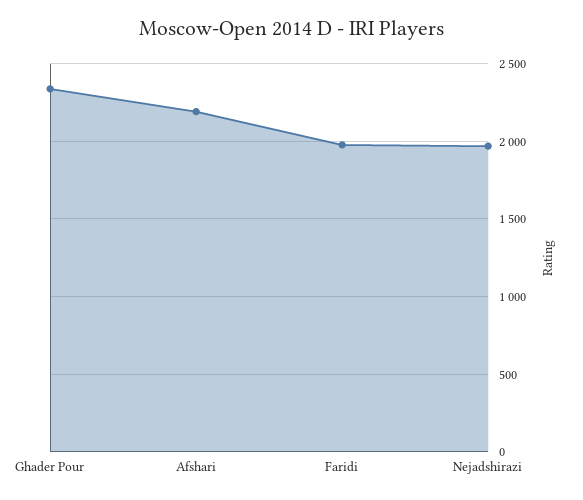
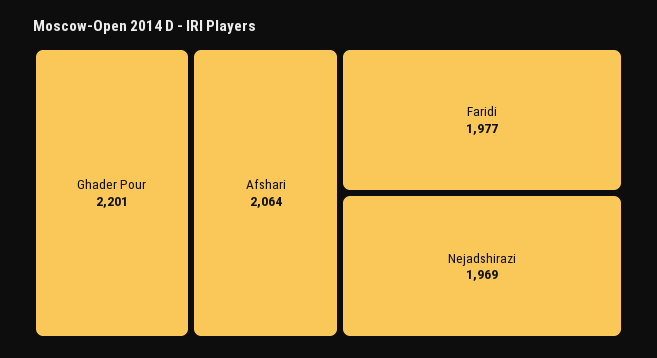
Ghader Pour: 2350 -> 2201
Afshari: 2200 -> 2064

